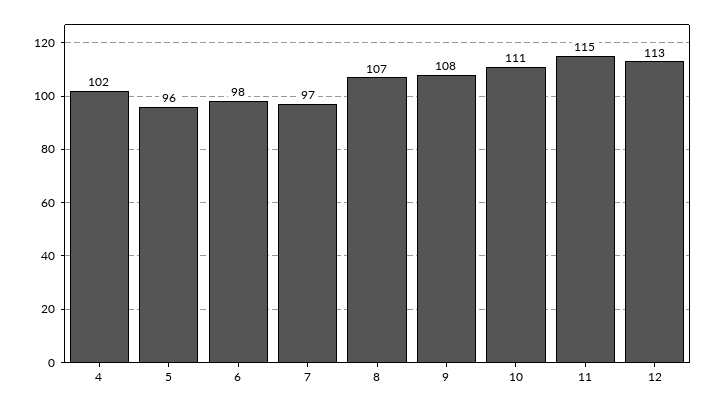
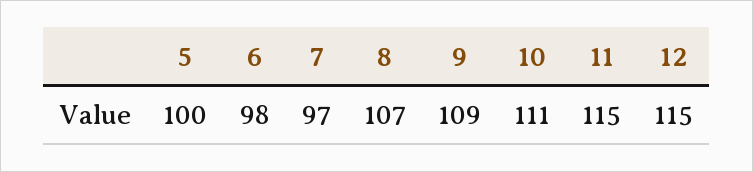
4: 102 -> none
5: 96 -> 100
9: 108 -> 109
12: 113 -> 115

